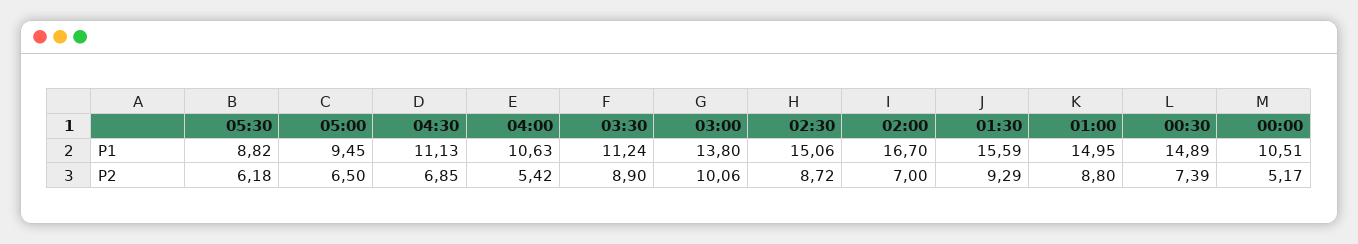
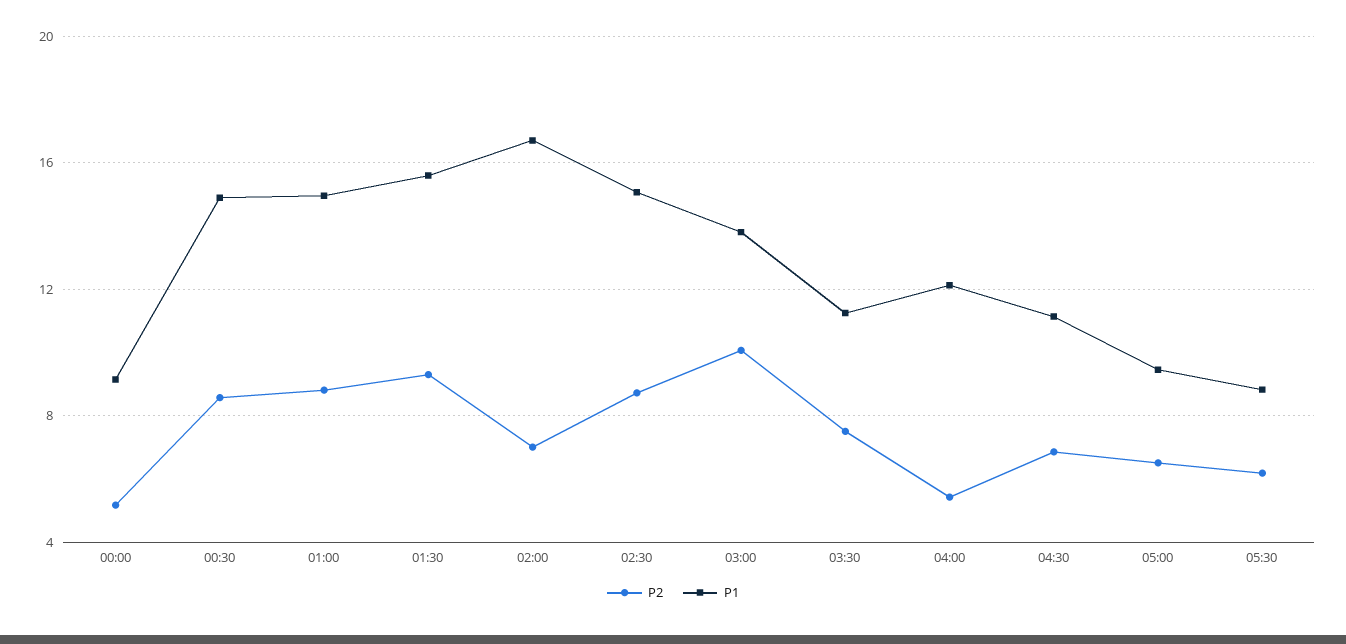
P1, 04:00: 10.63 -> 12
P1, 00:00: 10.51 -> 9
P2, 03:30: 8.9 -> 7.5
P2, 00:30: 7.39 -> 8.5

